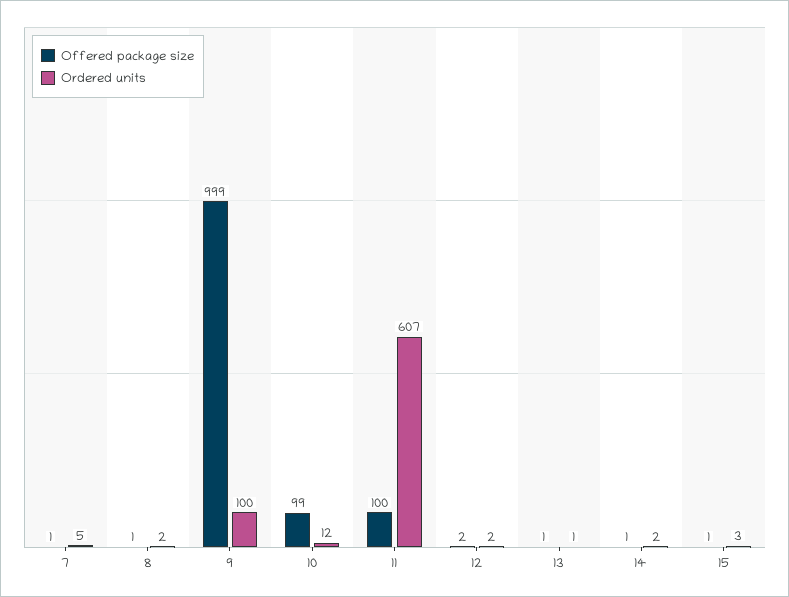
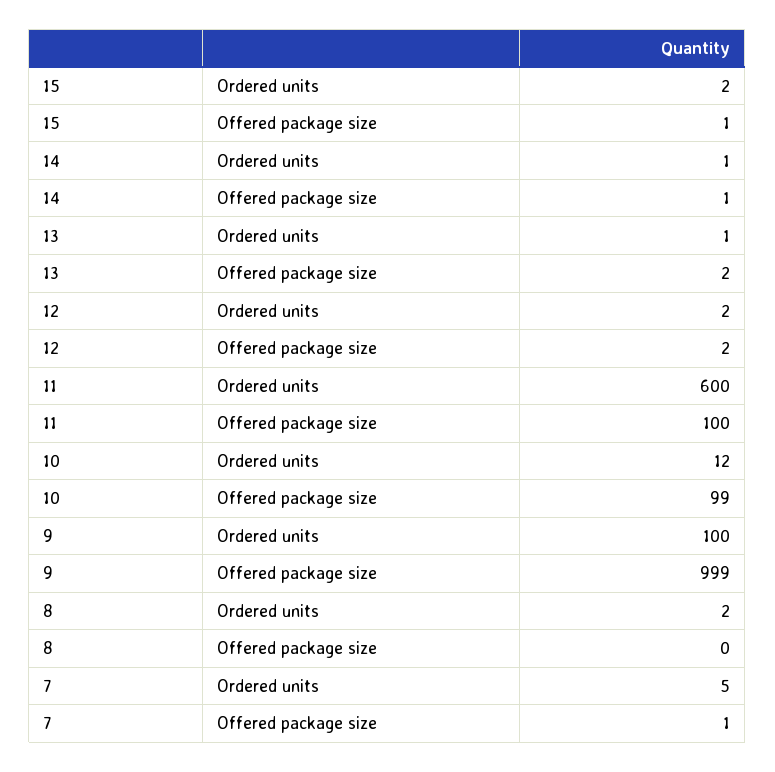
Offered package size, 8: 1 -> 0
Ordered units, 11: 607 -> 600
Offered package size, 13: 1 -> 2
Ordered units, 14: 2 -> 1
Ordered units, 15: 3 -> 2

